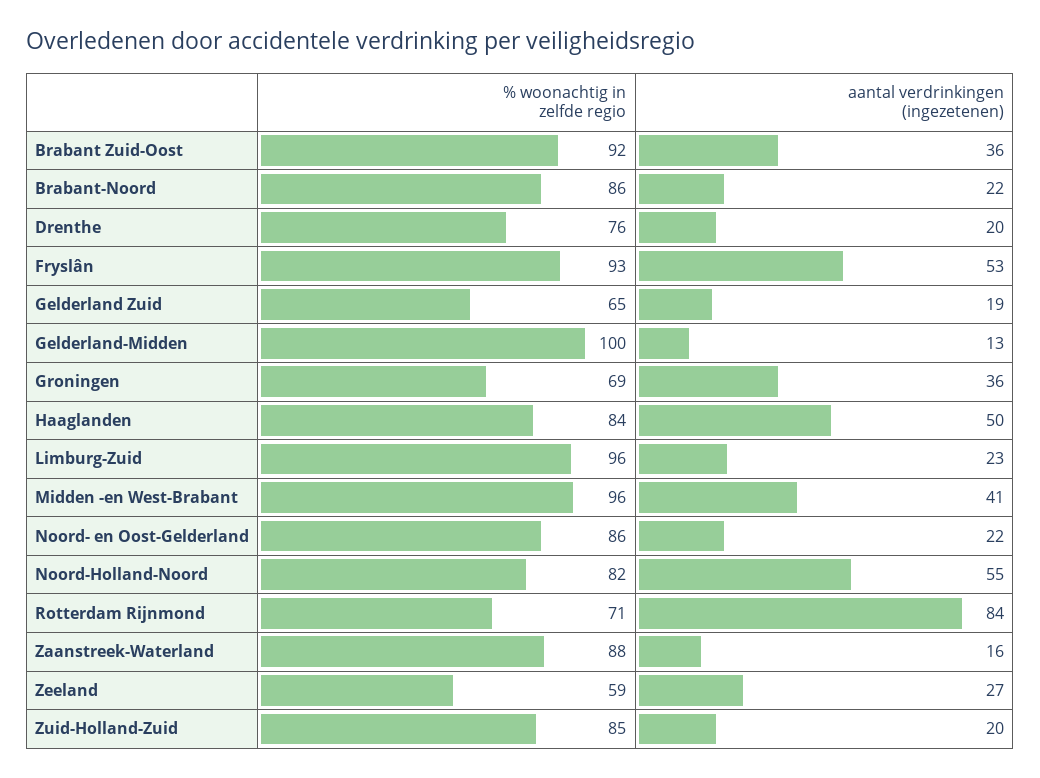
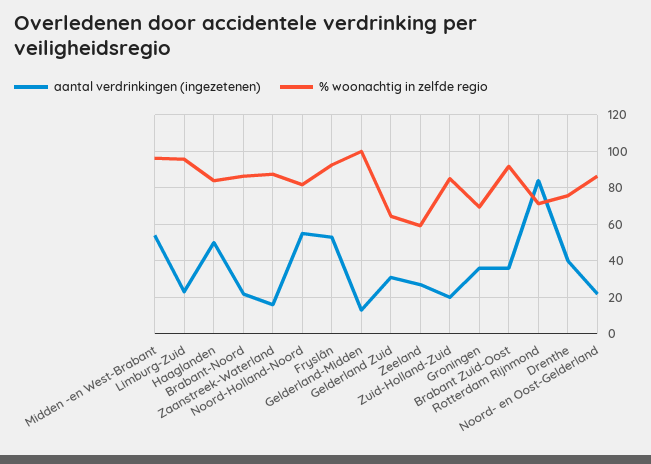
aantal verdrinkingen (ingezetenen), Drenthe: 20 -> 40
aantal verdrinkingen (ingezetenen), Gelderland Zuid: 19 -> 30
aantal verdrinkingen (ingezetenen), Midden -en West-Brabant: 41 -> 55

